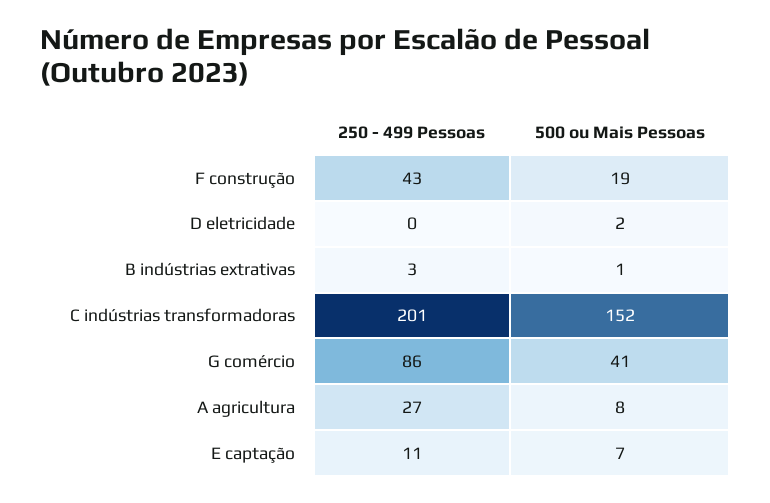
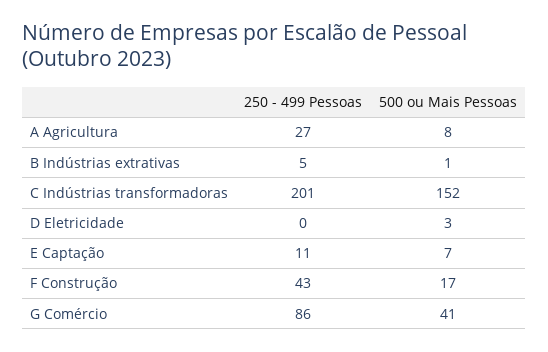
500 ou Mais Pessoas, F construção: 19 -> 17
500 ou Mais Pessoas, D eletricidade: 2 -> 3
250 - 499 Pessoas, B indústrias extrativas: 3 -> 5

